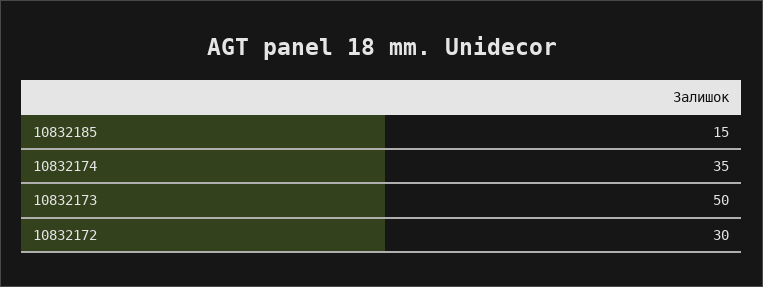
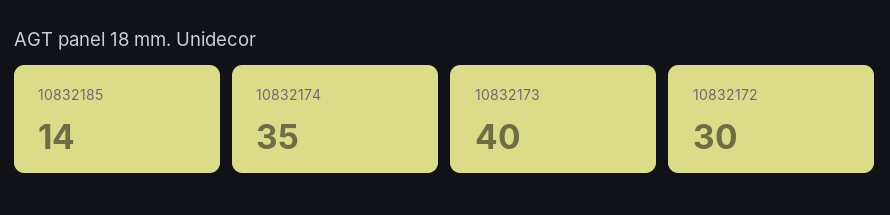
10832185: 15 -> 14
10832173: 50 -> 40

